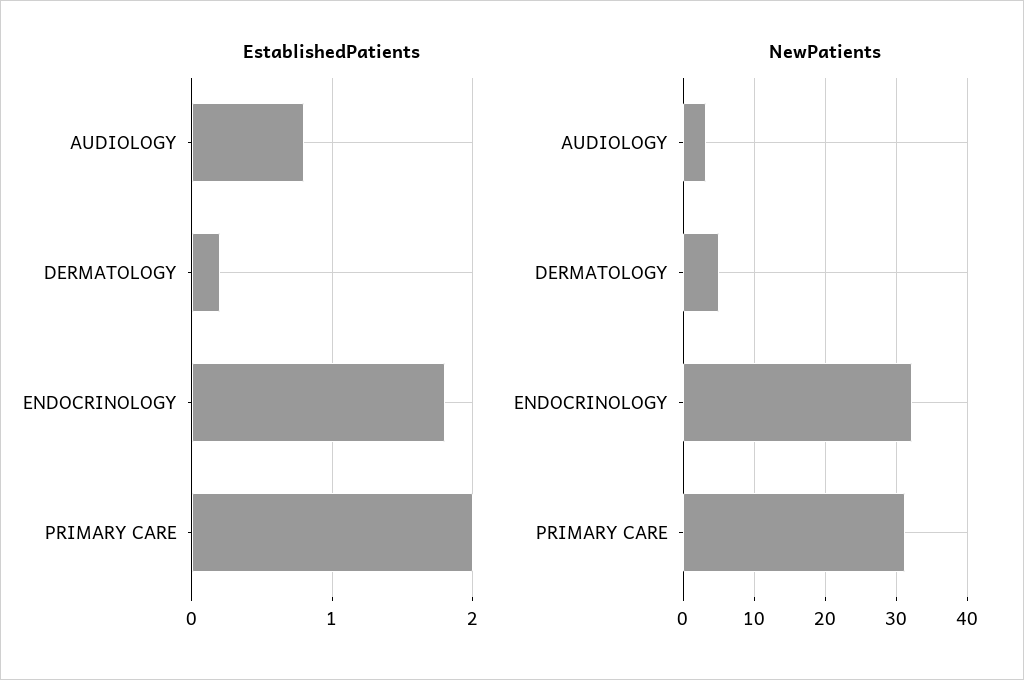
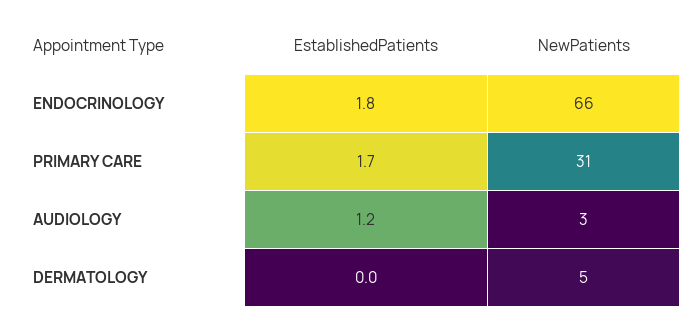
EstablishedPatients, AUDIOLOGY: 0.8 -> 1.2
EstablishedPatients, DERMATOLOGY: 0.2 -> 0
EstablishedPatients, PRIMARY CARE: 2 -> 1.7
NewPatients, ENDOCRINOLOGY: 32 -> 66

